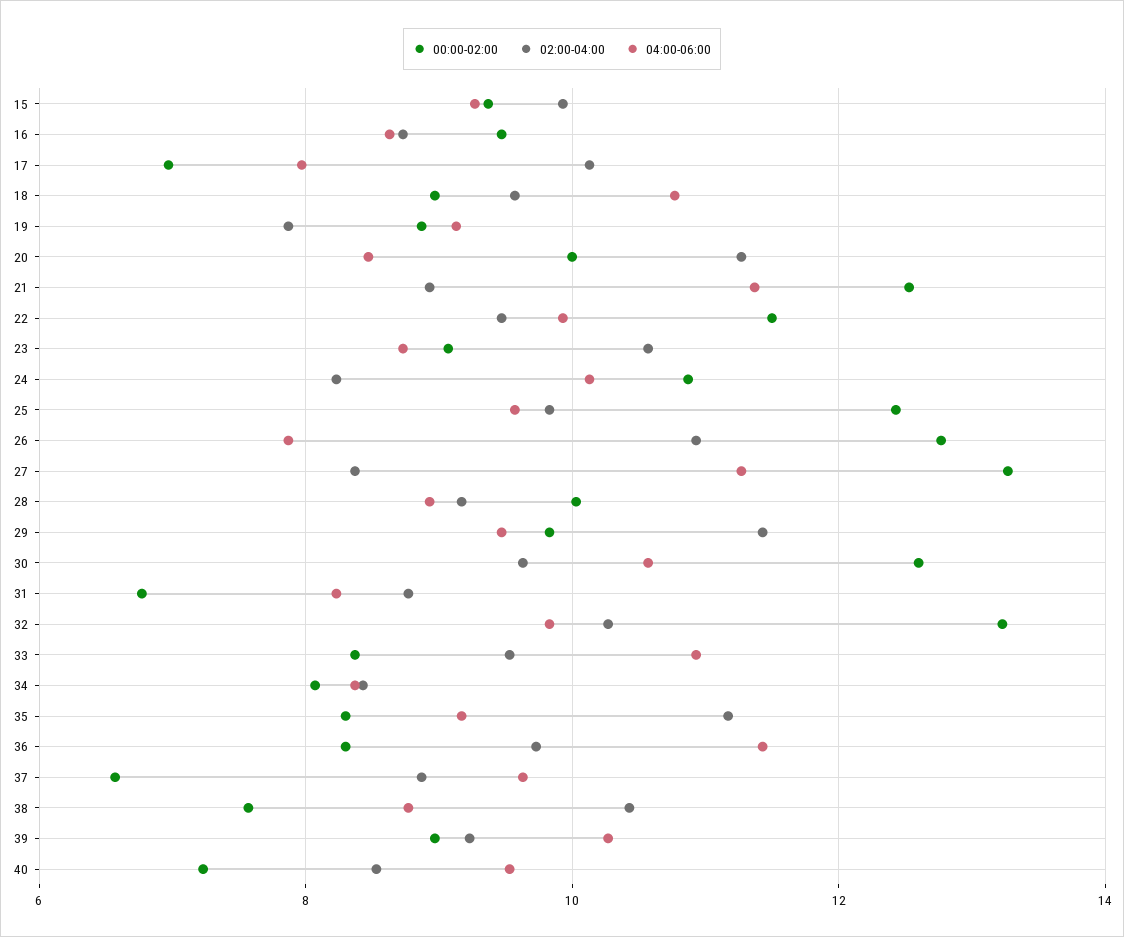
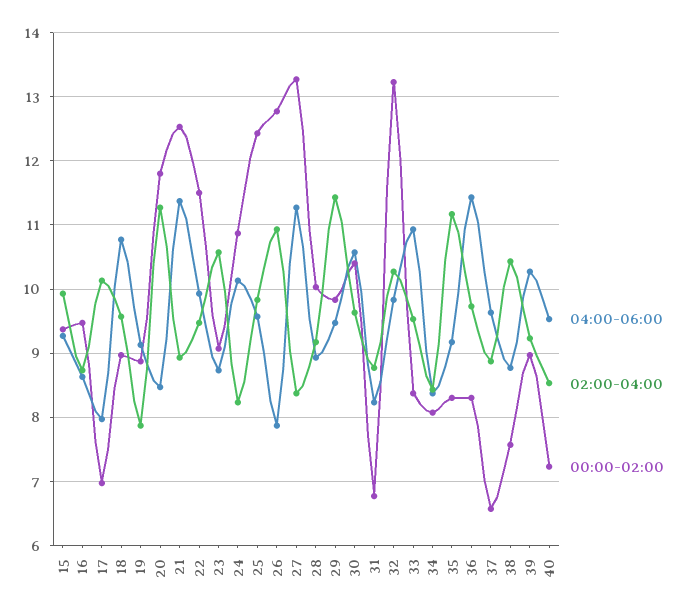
00:00-02:00, 20: 10 -> 11.8
00:00-02:00, 30: 12.6 -> 10.4

